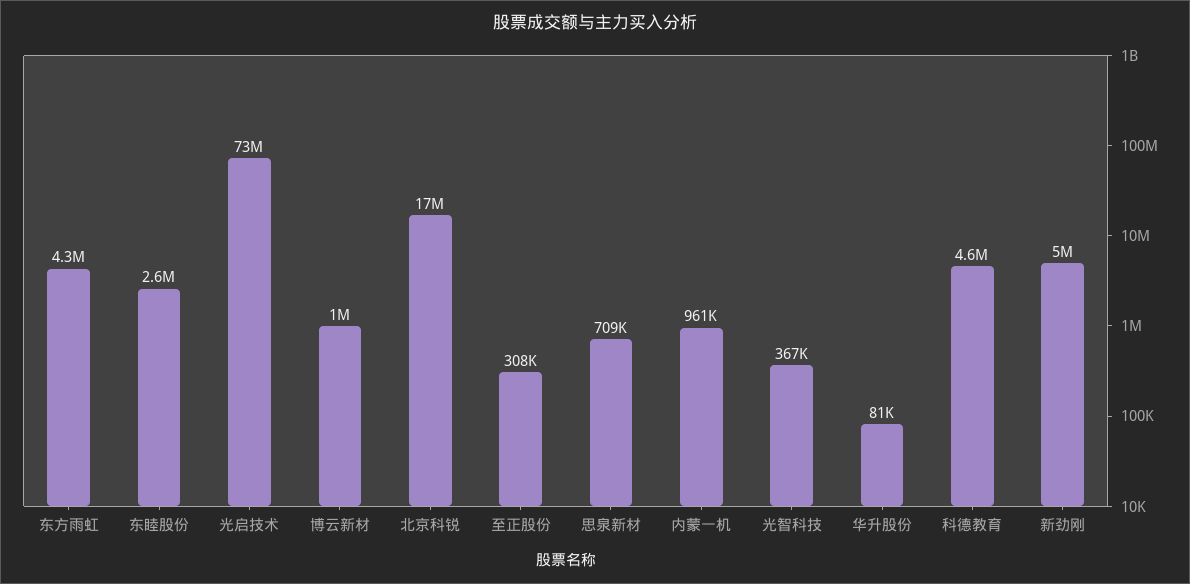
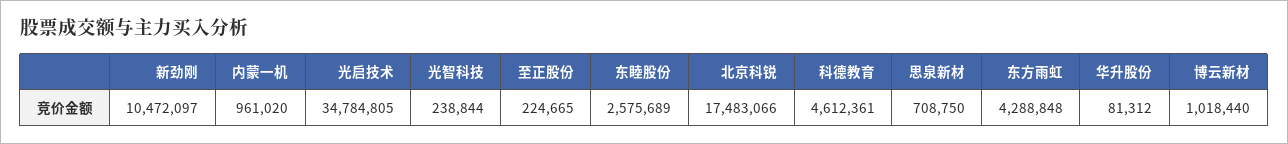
光启技术: 73000000 -> 34784805
至正股份: 308000 -> 224665
光智科技: 367000 -> 238844
新劲刚: 5000000 -> 10472097

